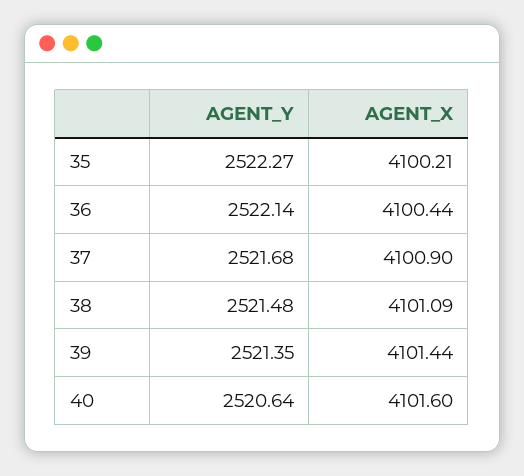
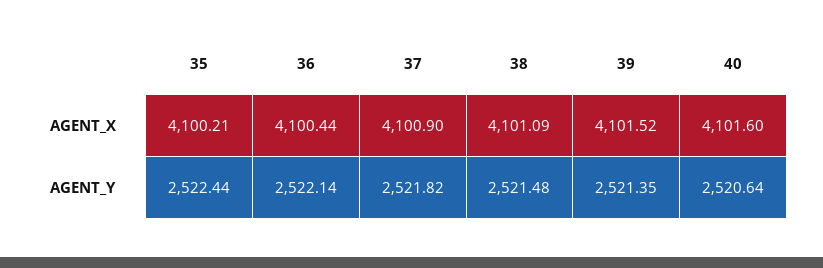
AGENT_Y, 35: 2522.27 -> 2522.44
AGENT_Y, 37: 2521.68 -> 2521.82
AGENT_X, 39: 4101.44 -> 4101.52

